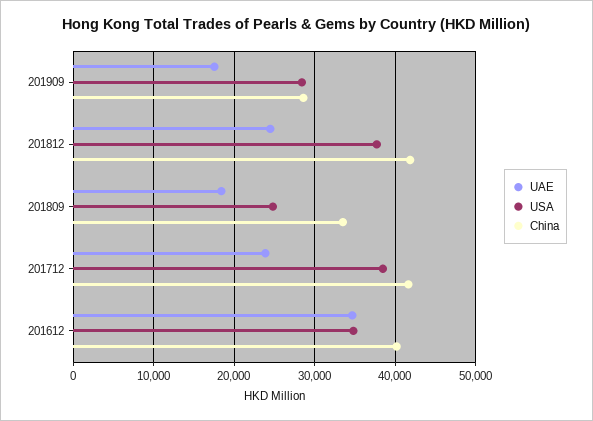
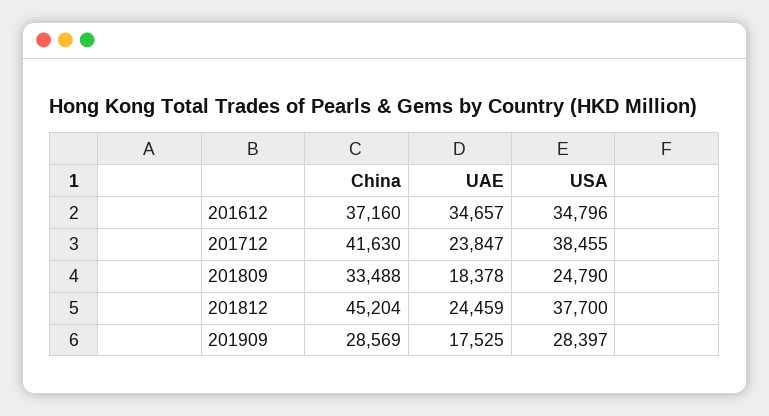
China, 201812: 42000 -> 45204
China, 201612: 40000 -> 37160

